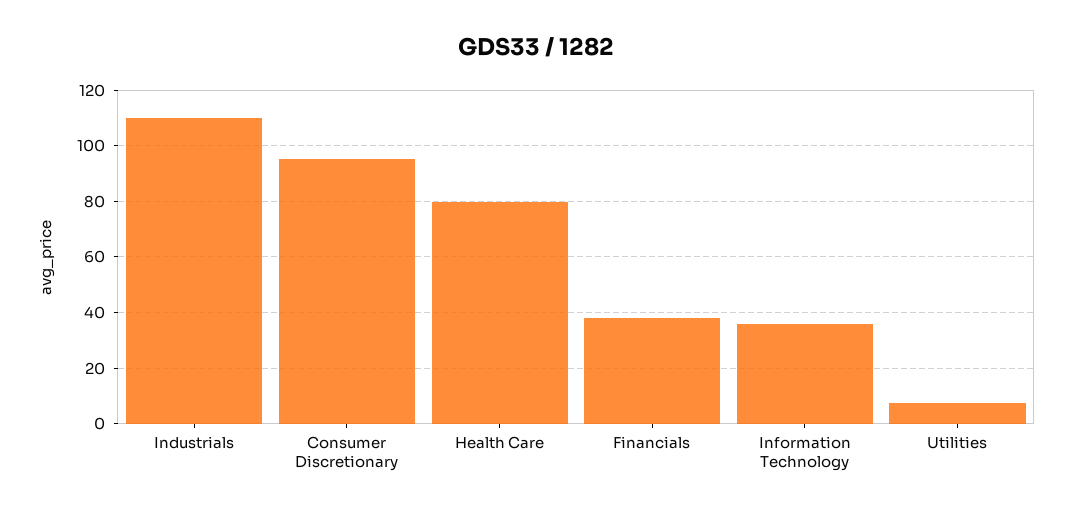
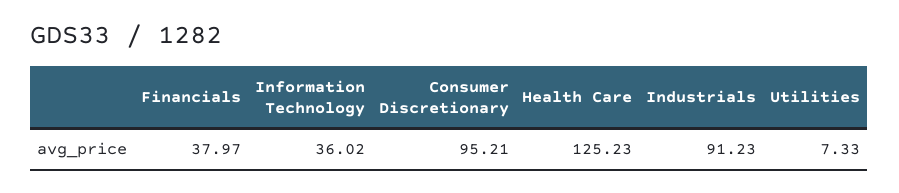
Industrials: 110 -> 91.23
Health Care: 80 -> 125.23

